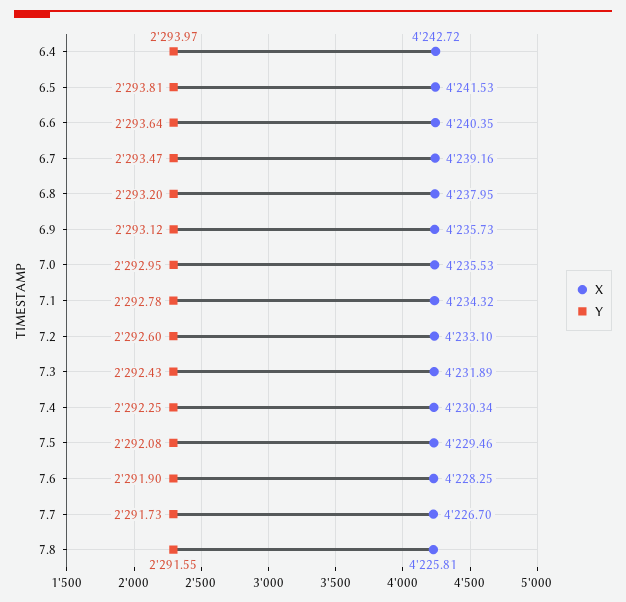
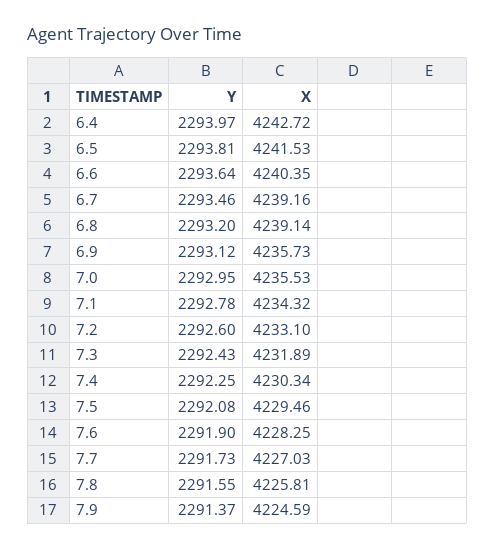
Y, 6.7: 2293.47 -> 2293.46
X, 6.8: 4237.95 -> 4239.14
X, 7.7: 4226.7 -> 4227.03
Y, 7.9: none -> 2291.37
X, 7.9: none -> 4224.59

